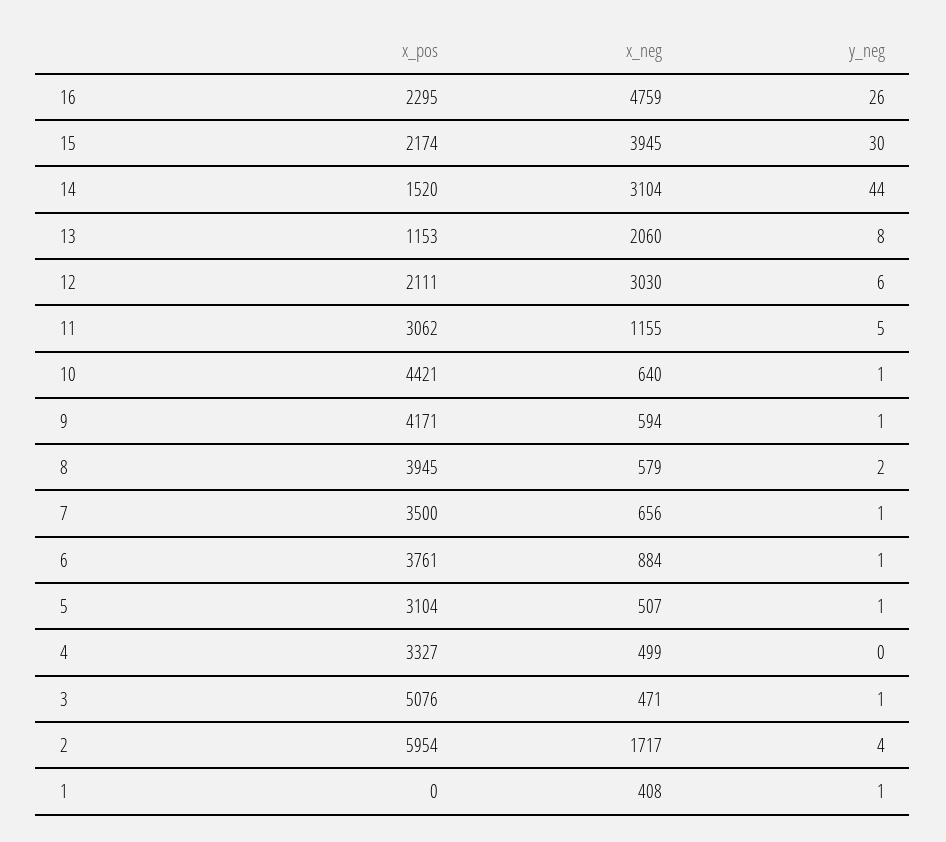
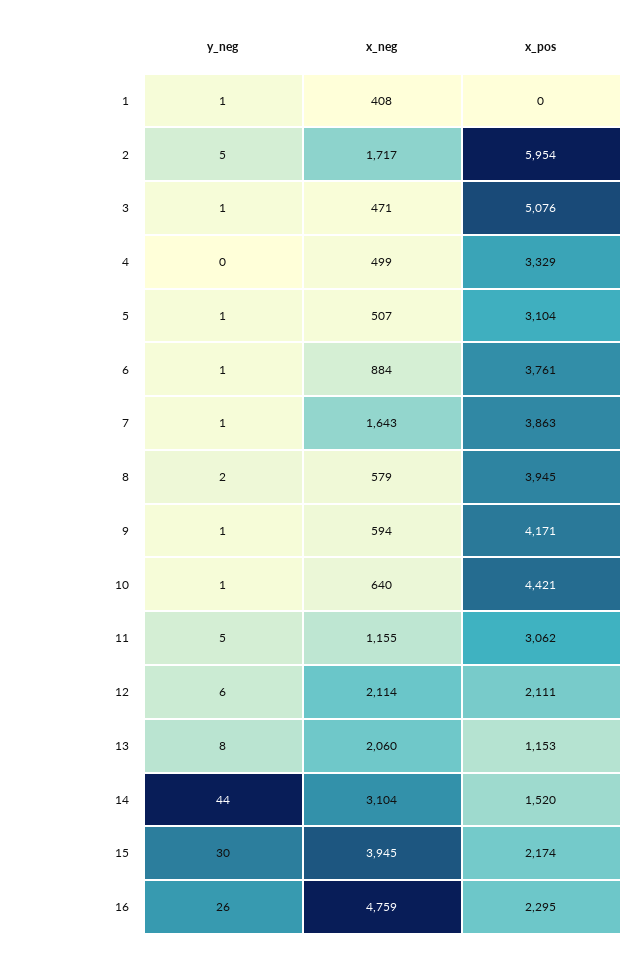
x_neg, 12: 3030 -> 2114
x_pos, 7: 3500 -> 3863
x_neg, 7: 656 -> 1643
x_pos, 4: 3327 -> 3329
y_neg, 2: 4 -> 5

